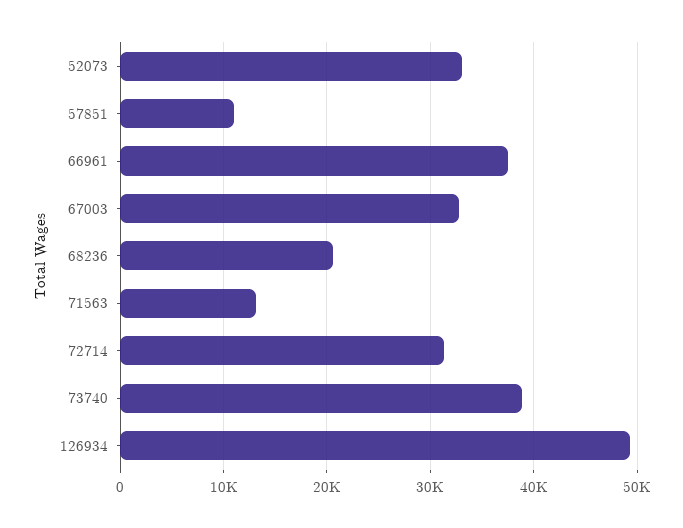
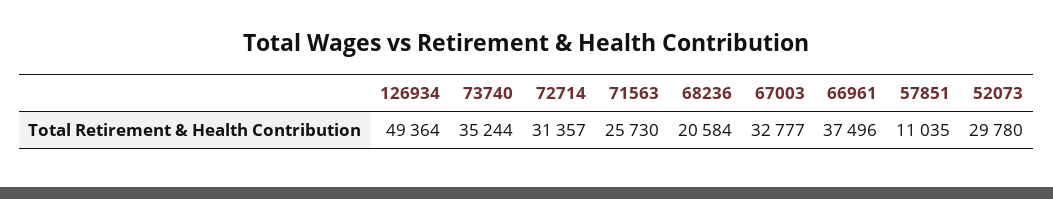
52073: 33000 -> 29780
71563: 13000 -> 25730
73740: 39000 -> 35244

